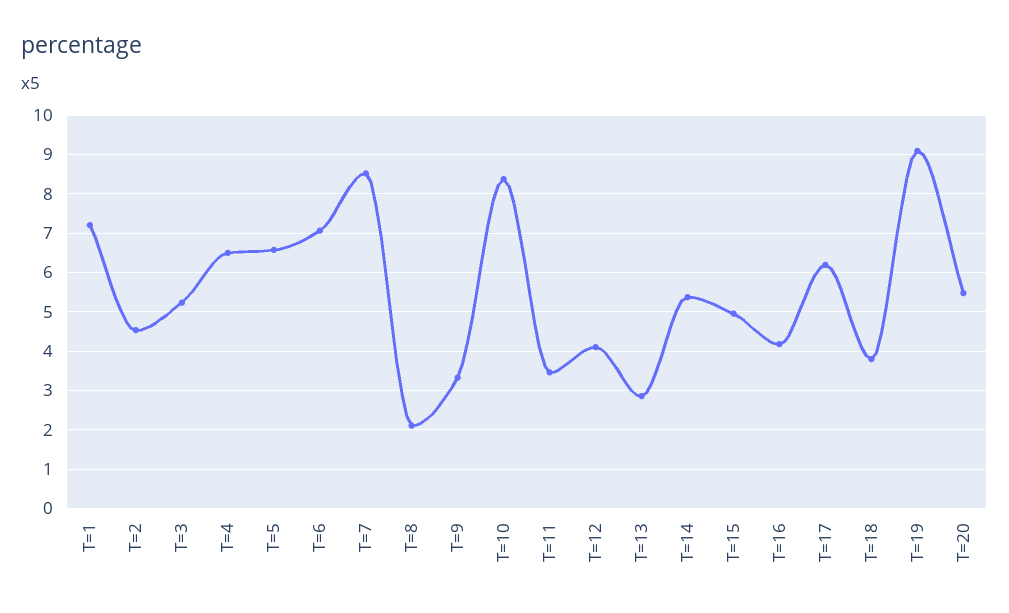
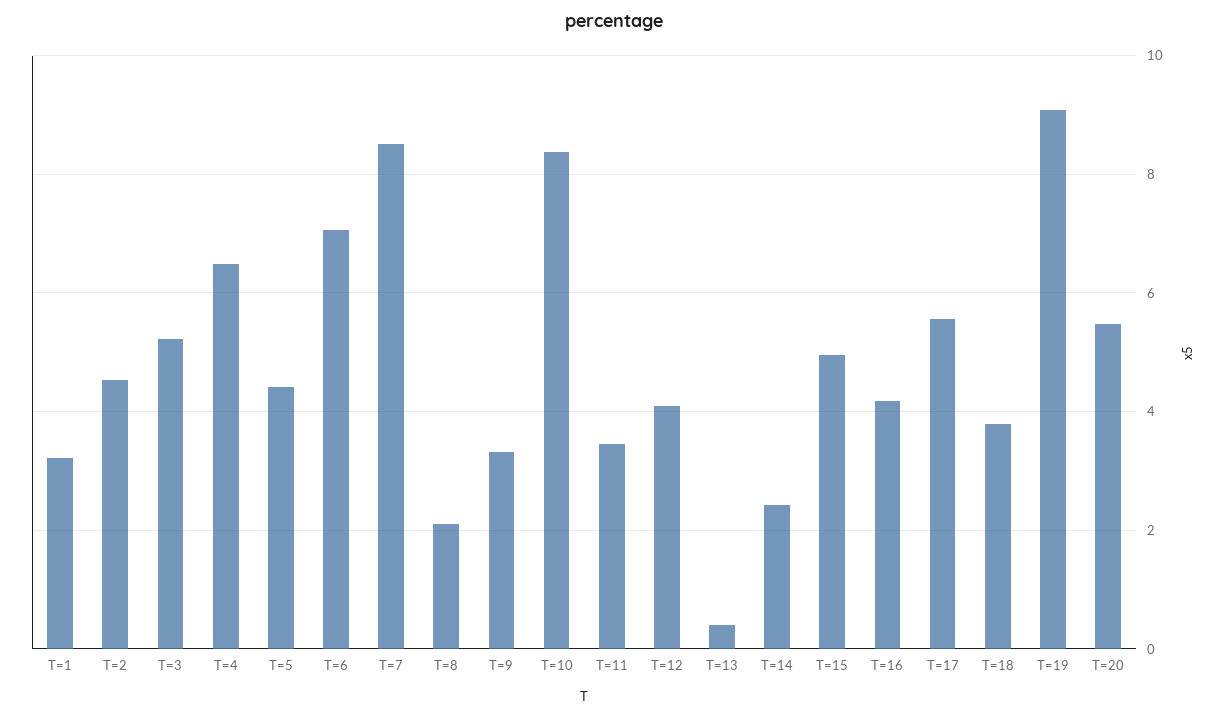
T=1: 7.2 -> 3.2
T=5: 6.6 -> 4.4
T=13: 2.8 -> 0.4
T=14: 5.4 -> 2.4
T=17: 6.2 -> 5.6

